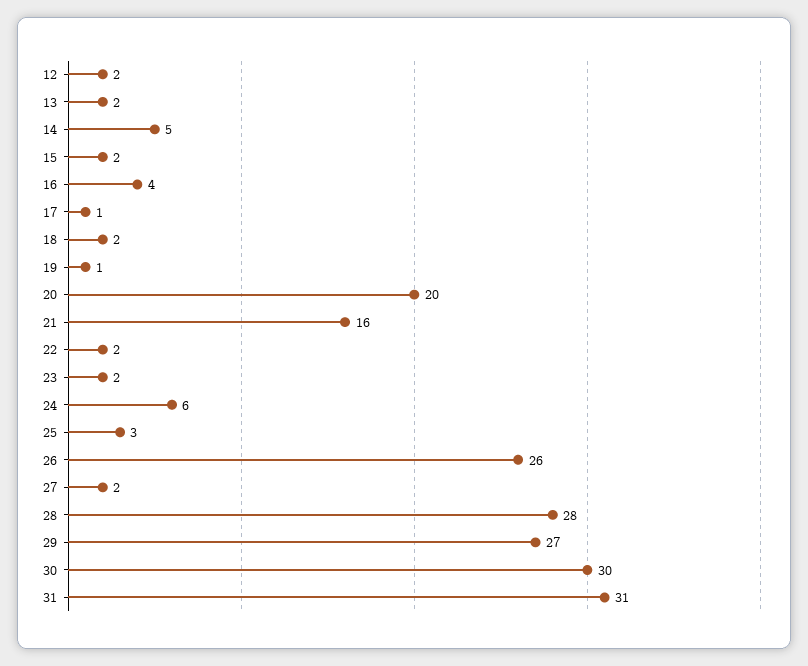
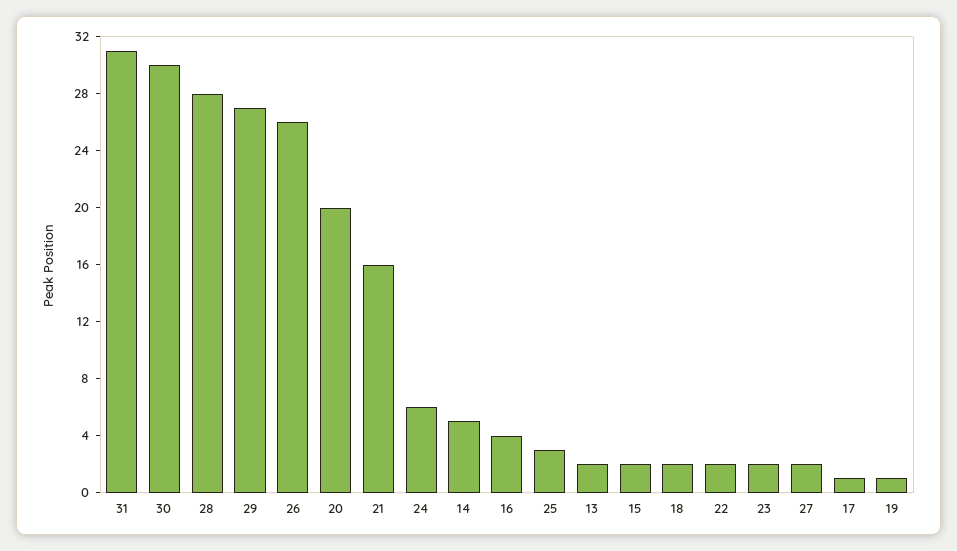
12: 2 -> none

